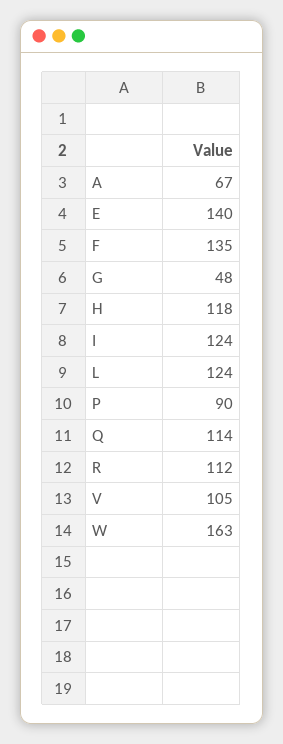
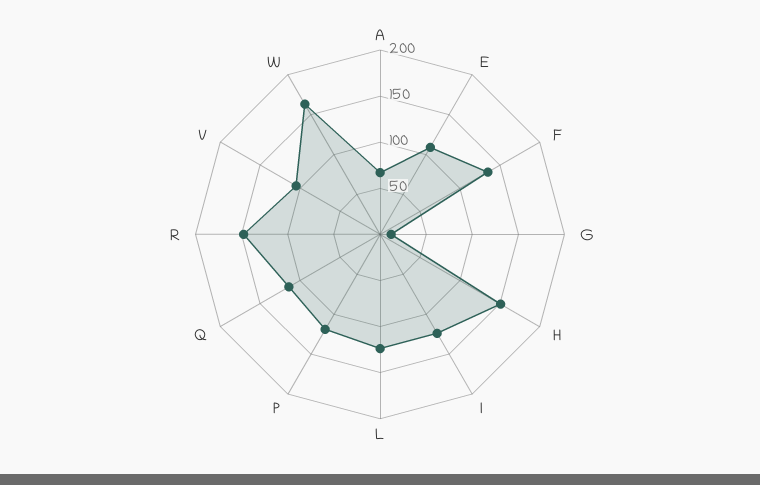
E: 140 -> 110
G: 48 -> 10
H: 118 -> 150
P: 90 -> 120
R: 112 -> 150

